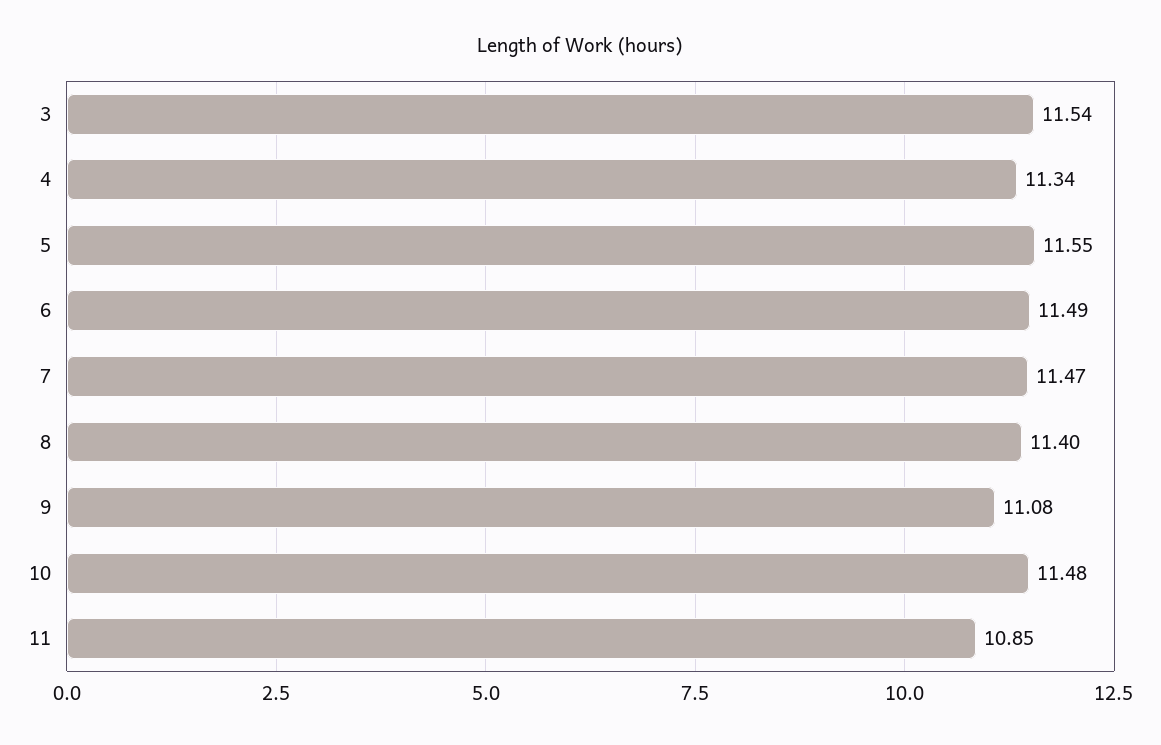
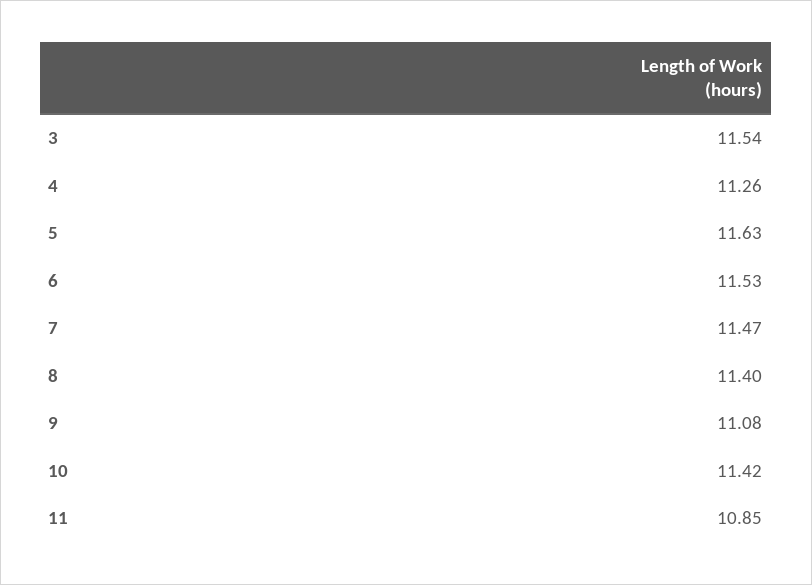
4: 11.34 -> 11.26
5: 11.55 -> 11.63
6: 11.49 -> 11.53
10: 11.48 -> 11.42

